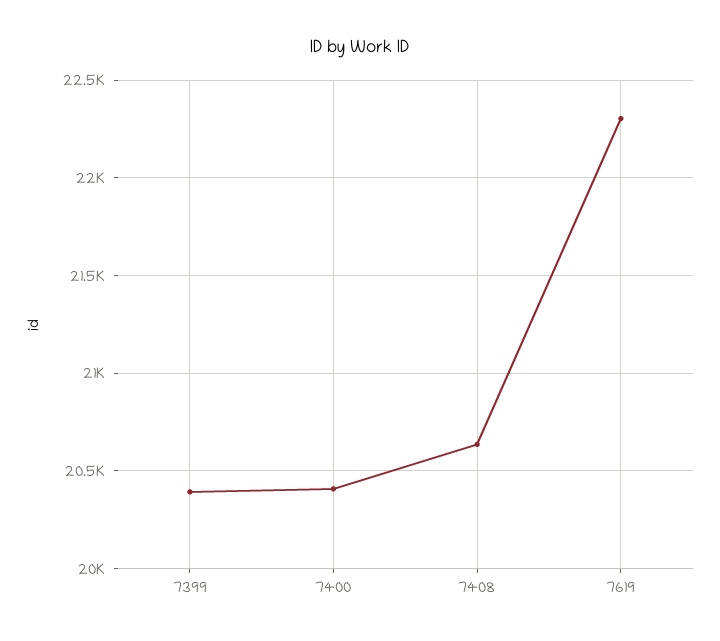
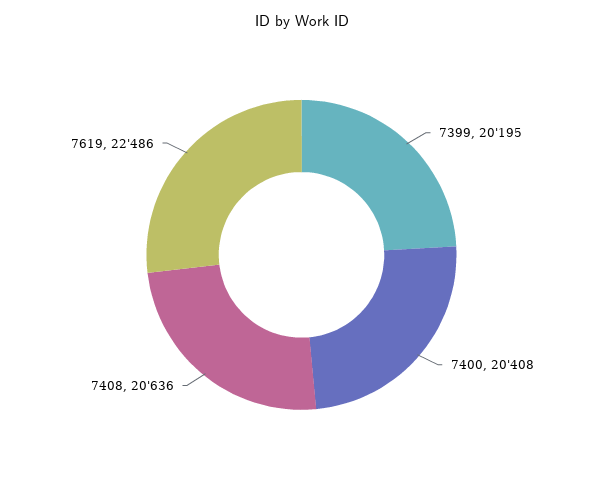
7399: 20400 -> 20195
7619: 22300 -> 22486

